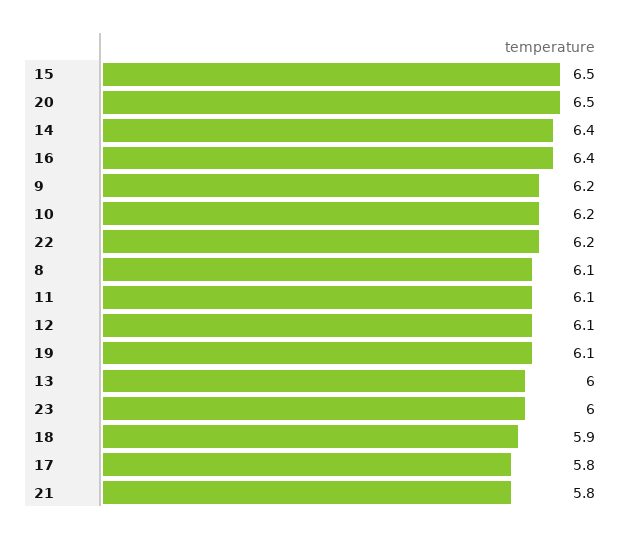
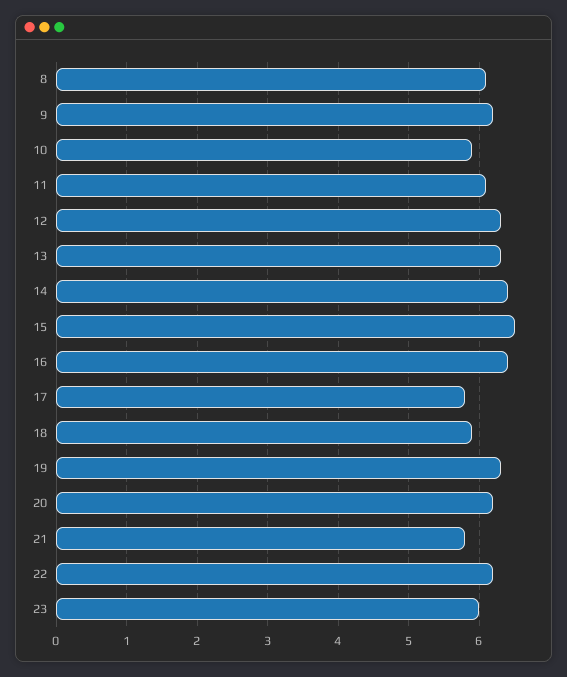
20: 6.5 -> 6.2
10: 6.2 -> 5.9
12: 6.1 -> 6.3
19: 6.1 -> 6.3
13: 6 -> 6.3

